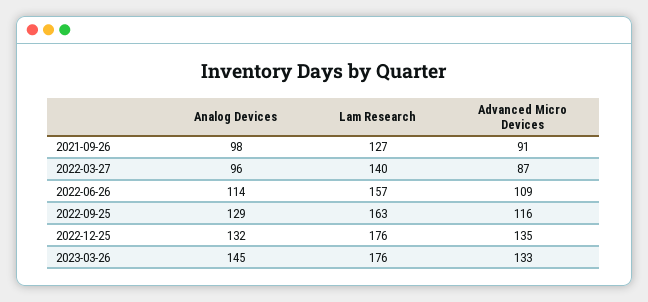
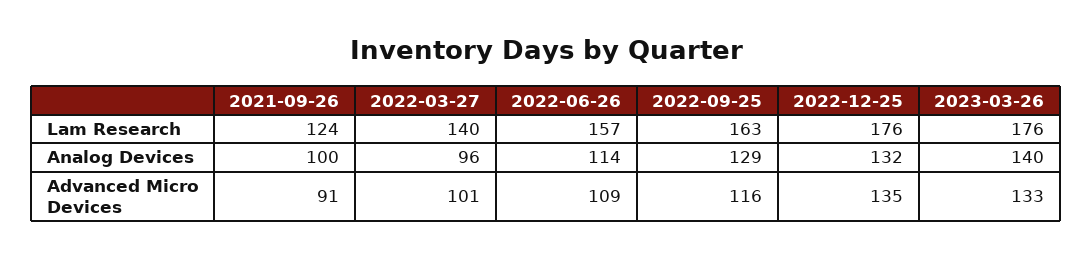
Analog Devices, 2021-09-26: 98 -> 100
Lam Research, 2021-09-26: 127 -> 124
Advanced Micro Devices, 2022-03-27: 87 -> 101
Analog Devices, 2023-03-26: 145 -> 140

